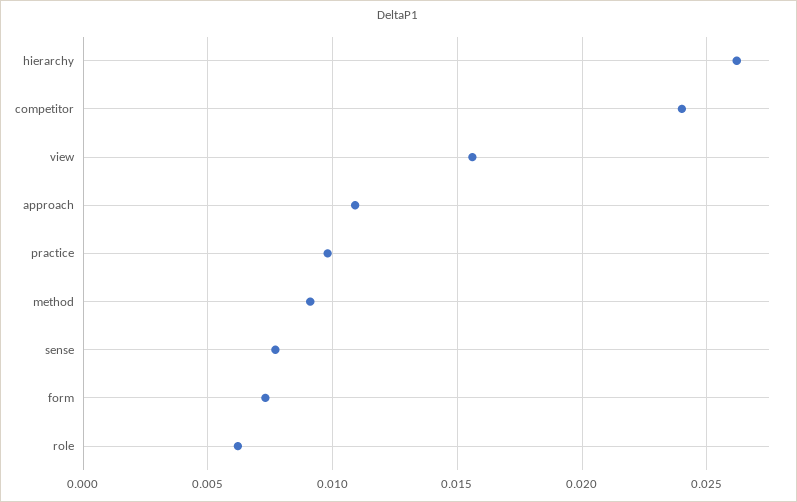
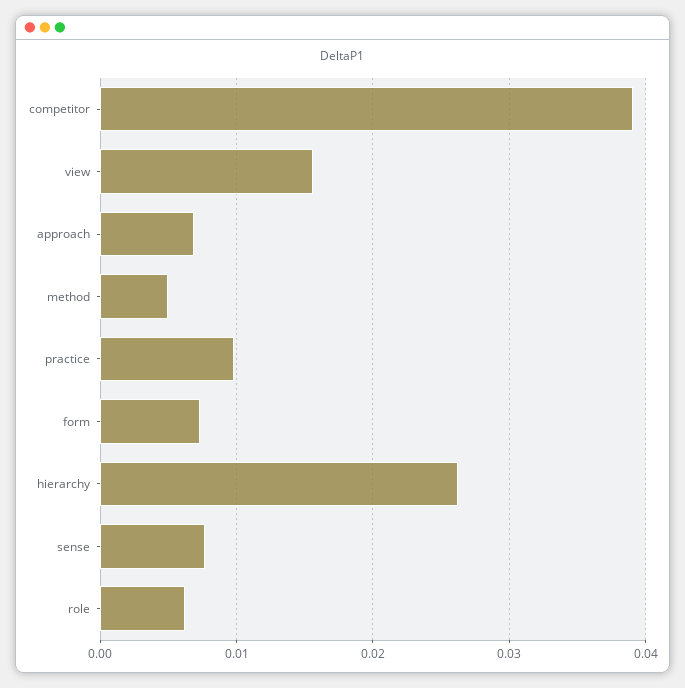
competitor: 0.024 -> 0.039
approach: 0.011 -> 0.007
method: 0.009 -> 0.005

